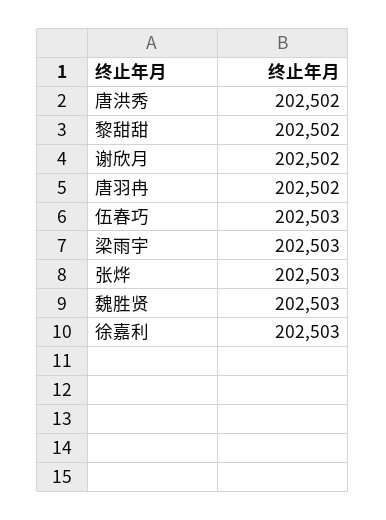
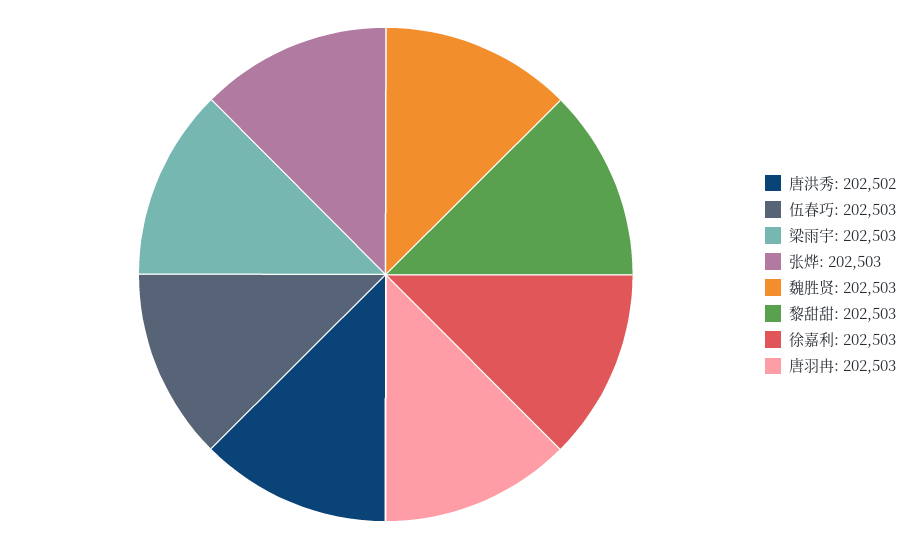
黎甜甜: 202502 -> 202503
谢欣月: 202502 -> none
唐羽冉: 202502 -> 202503

